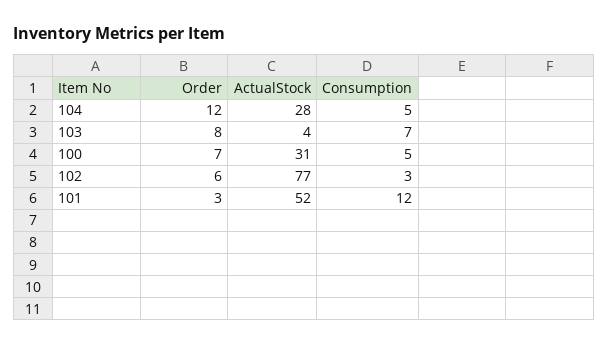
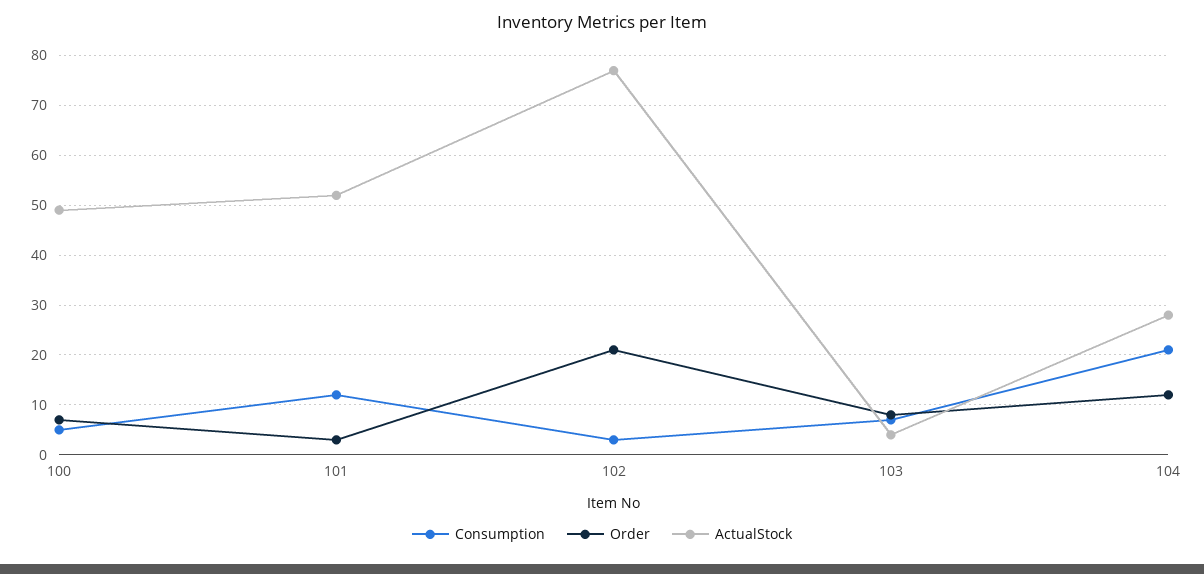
Consumption, 104: 5 -> 20
ActualStock, 100: 31 -> 50
Order, 102: 6 -> 20

